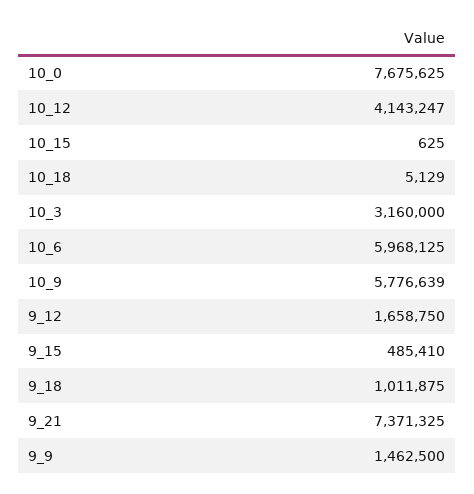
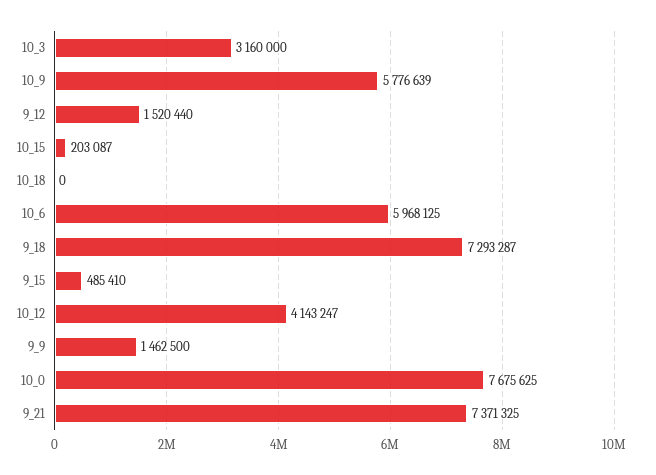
10_15: 625 -> 203087
10_18: 5129 -> 0
9_12: 1658750 -> 1520440
9_18: 1011875 -> 7293287

